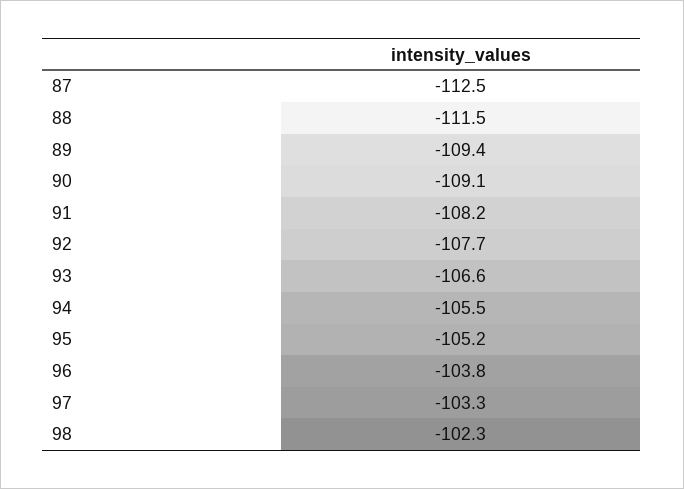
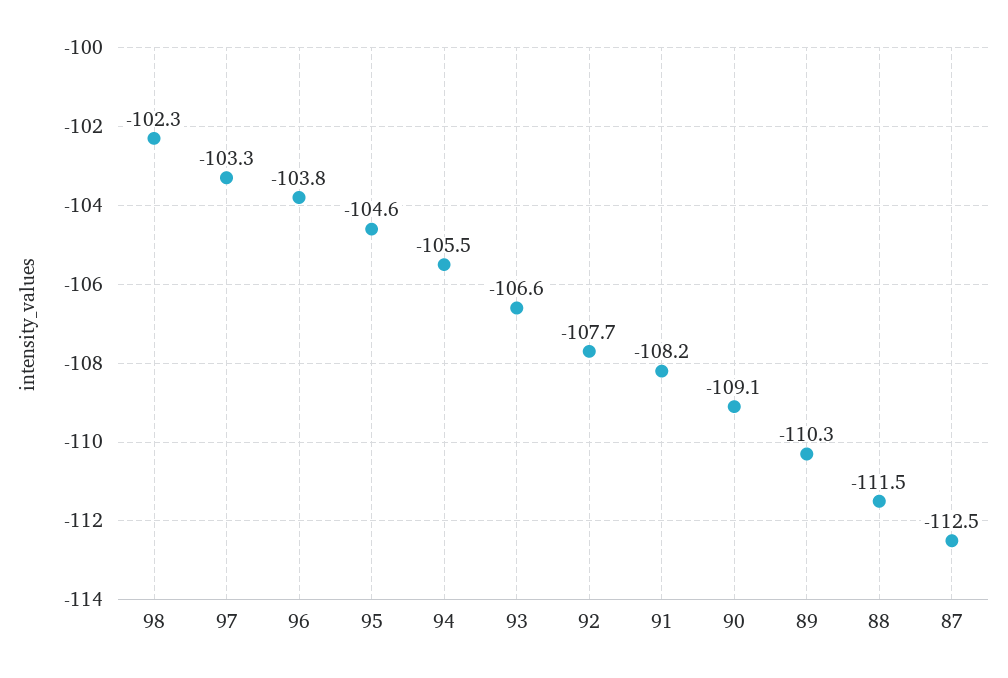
89: -109.4 -> -110.3
95: -105.2 -> -104.6

